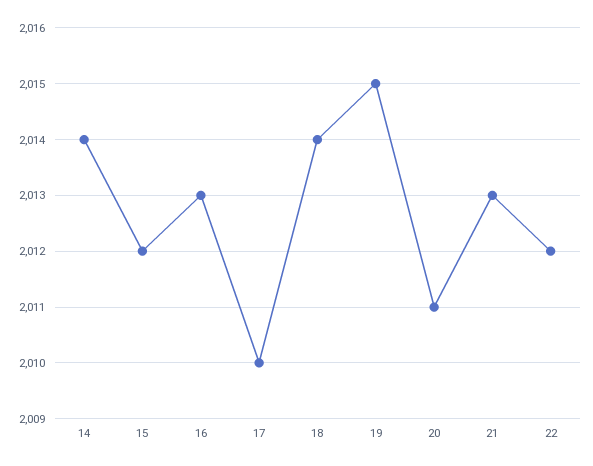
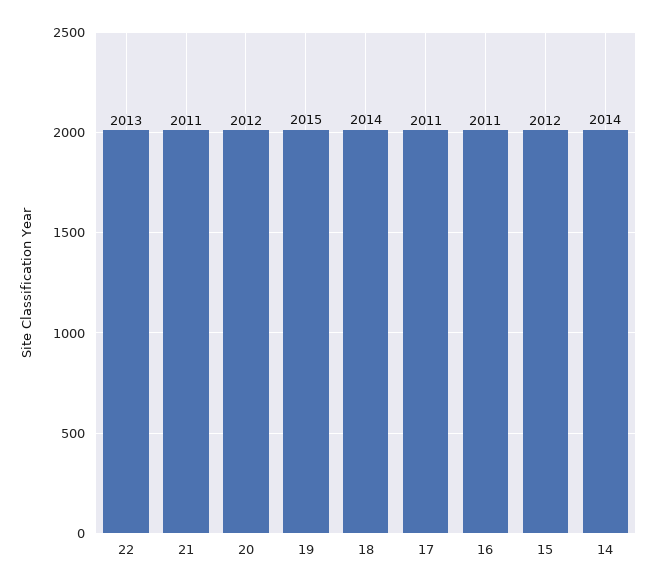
16: 2013 -> 2011
17: 2010 -> 2011
20: 2011 -> 2012
21: 2013 -> 2011
22: 2012 -> 2013

